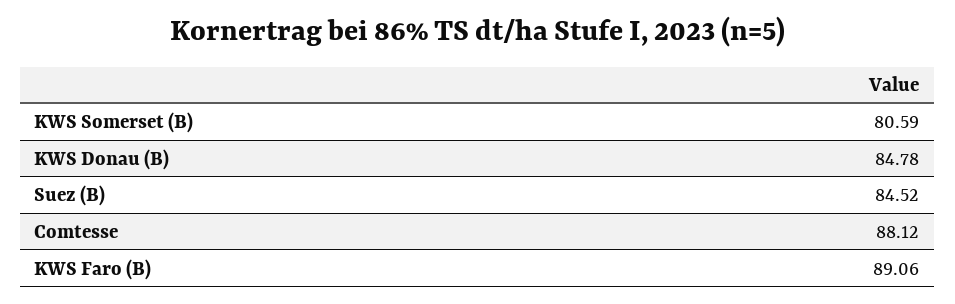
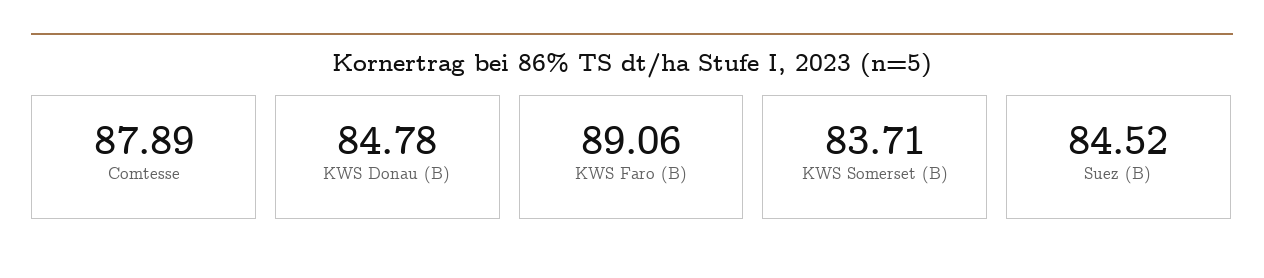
KWS Somerset (B): 80.59 -> 83.71
Comtesse: 88.12 -> 87.89

